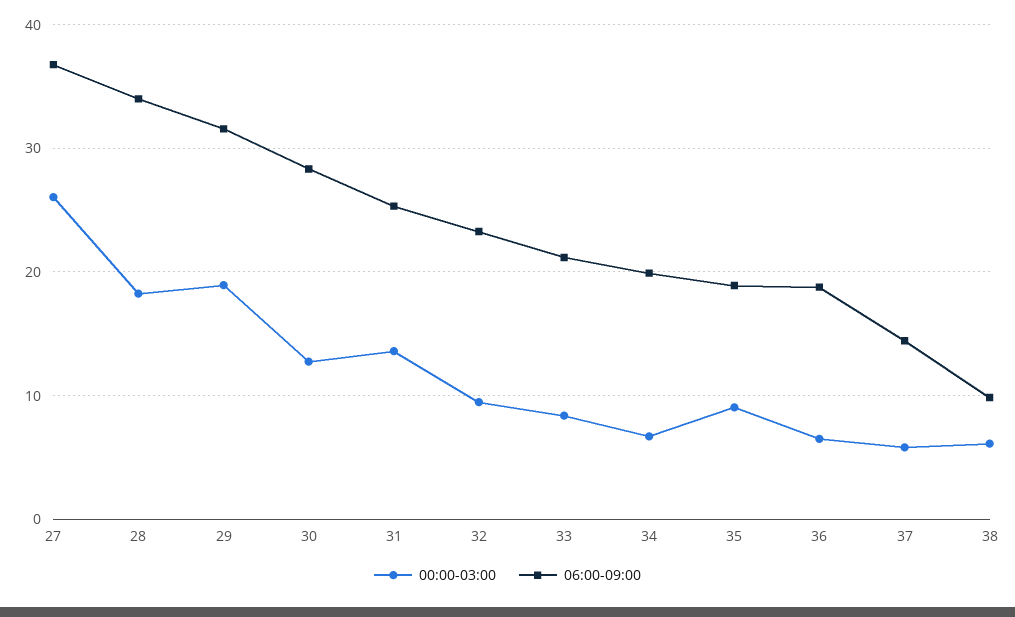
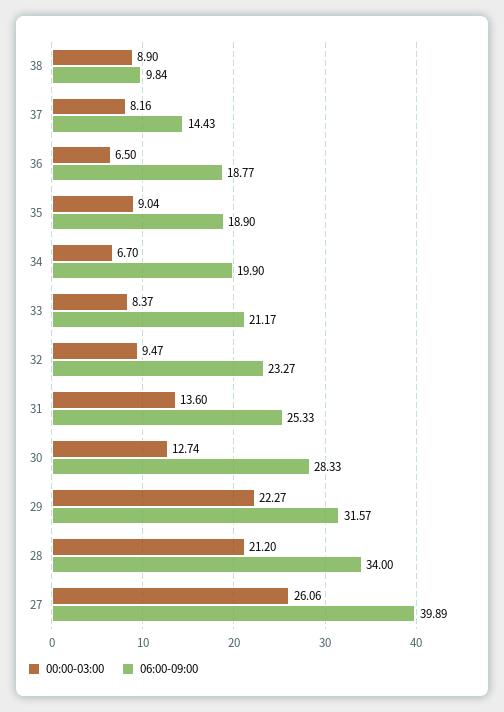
06:00-09:00, 27: 37 -> 39.89
00:00-03:00, 28: 18 -> 21.2
00:00-03:00, 29: 19 -> 22.27
00:00-03:00, 37: 6 -> 8.16
00:00-03:00, 38: 6 -> 8.9

